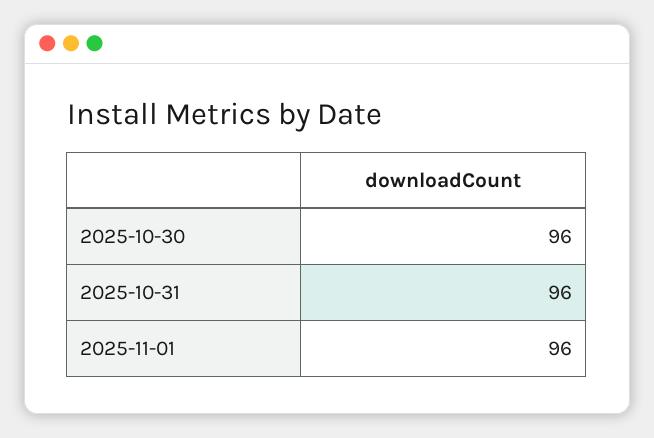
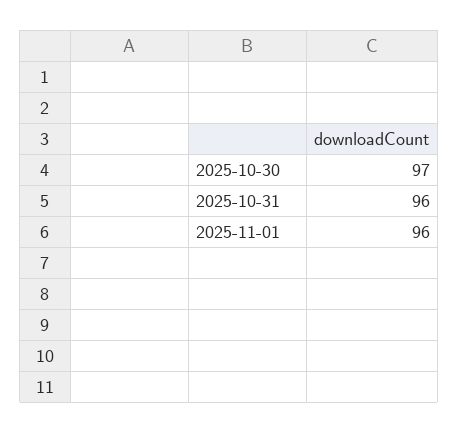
2025-10-30: 96 -> 97

